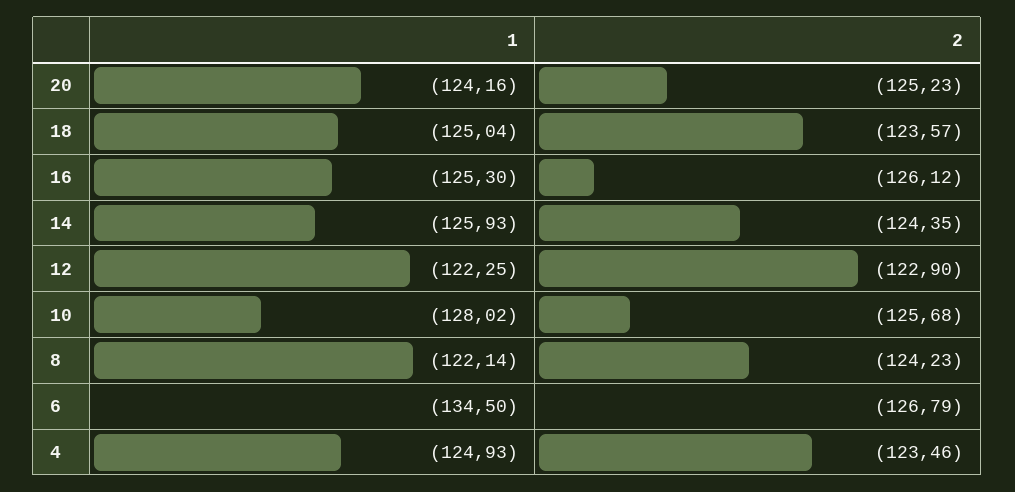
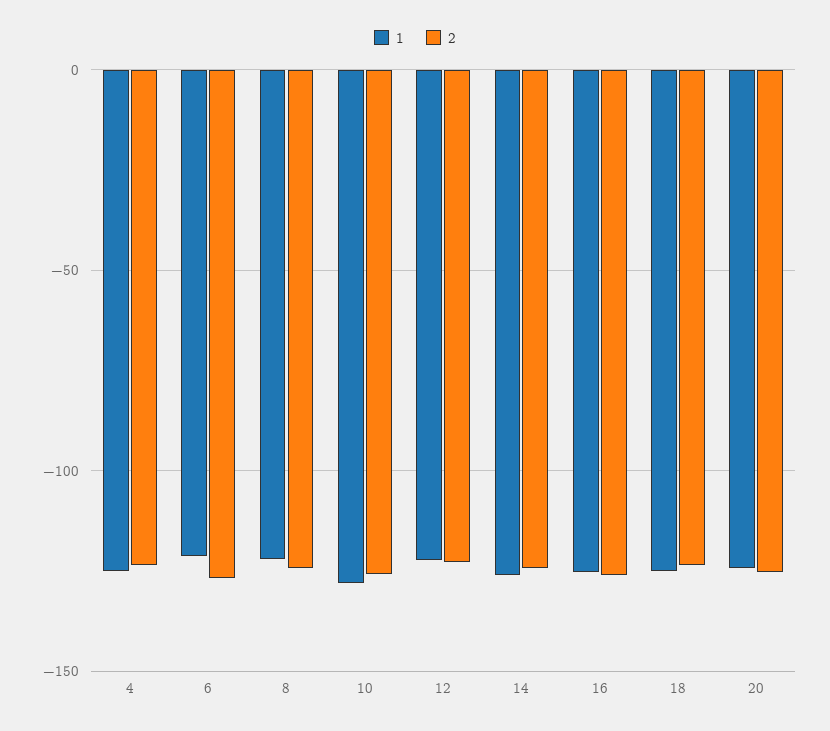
1, 6: -134.5 -> -120

